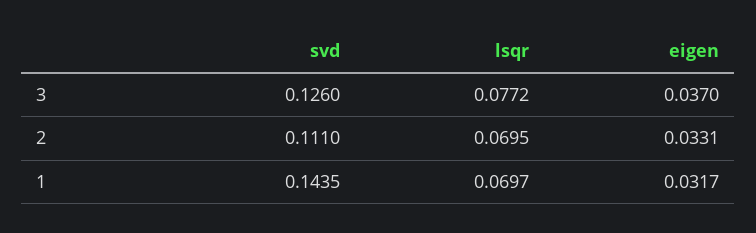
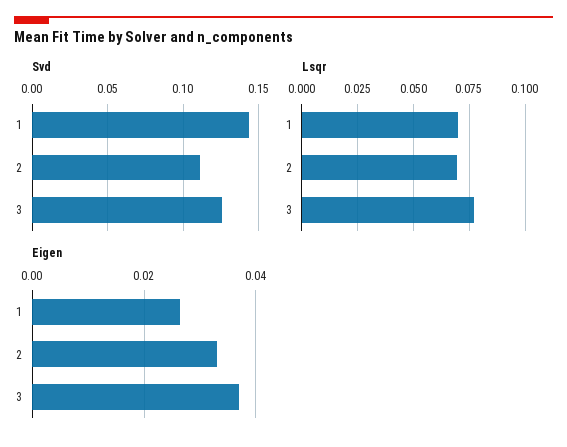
eigen, 1: 0.0317 -> 0.026

